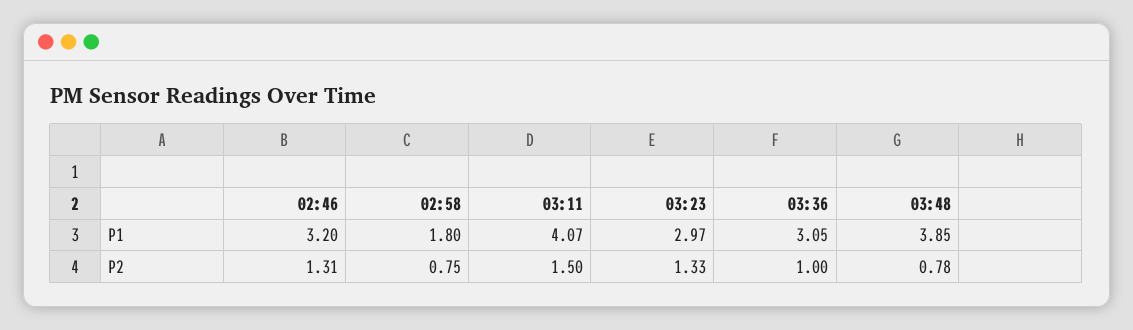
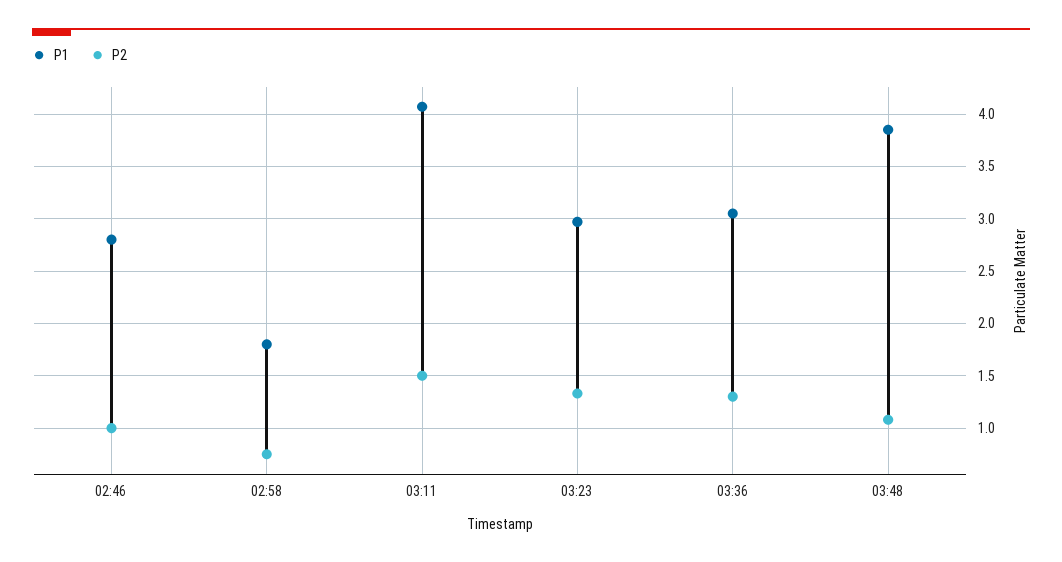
P1, 02:46: 3.2 -> 2.8
P2, 02:46: 1.31 -> 1
P2, 03:36: 1 -> 1.3
P2, 03:48: 0.78 -> 1.1

